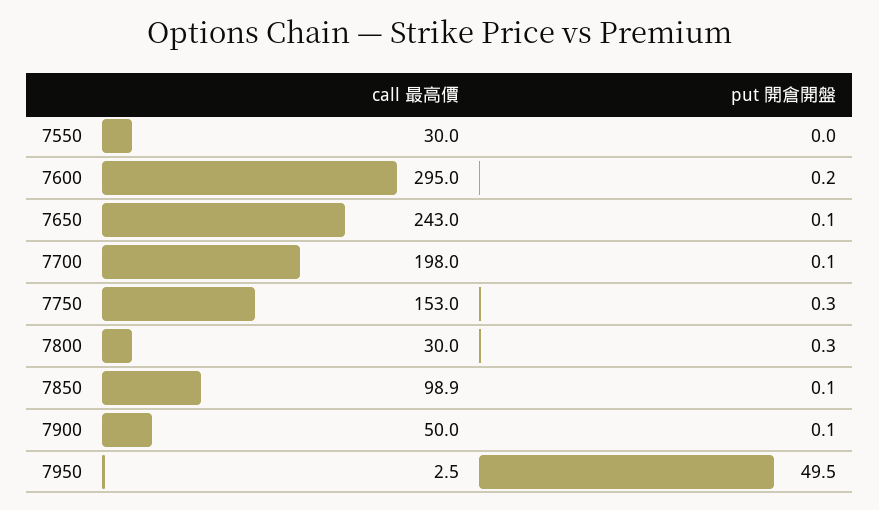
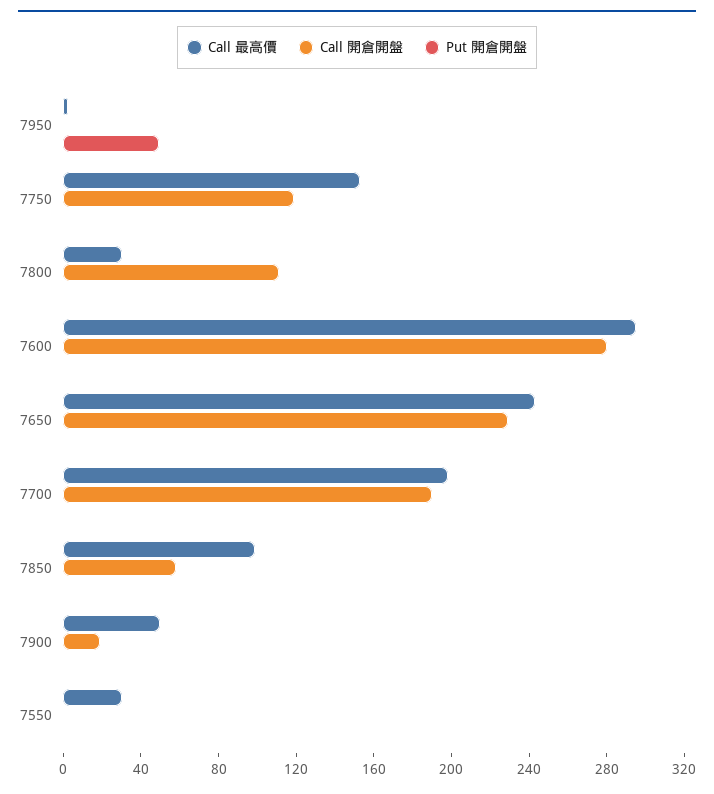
Call 開倉開盤, 7950: none -> 0
Call 開倉開盤, 7750: none -> 120
Call 開倉開盤, 7800: none -> 110
Call 開倉開盤, 7600: none -> 280
Call 開倉開盤, 7650: none -> 230
Call 開倉開盤, 7700: none -> 190
Call 開倉開盤, 7850: none -> 60
Call 開倉開盤, 7900: none -> 20
Call 開倉開盤, 7550: none -> 0

